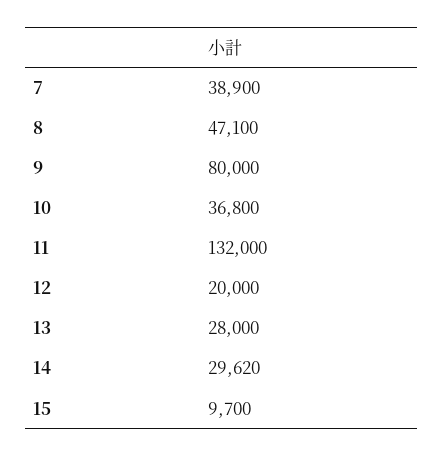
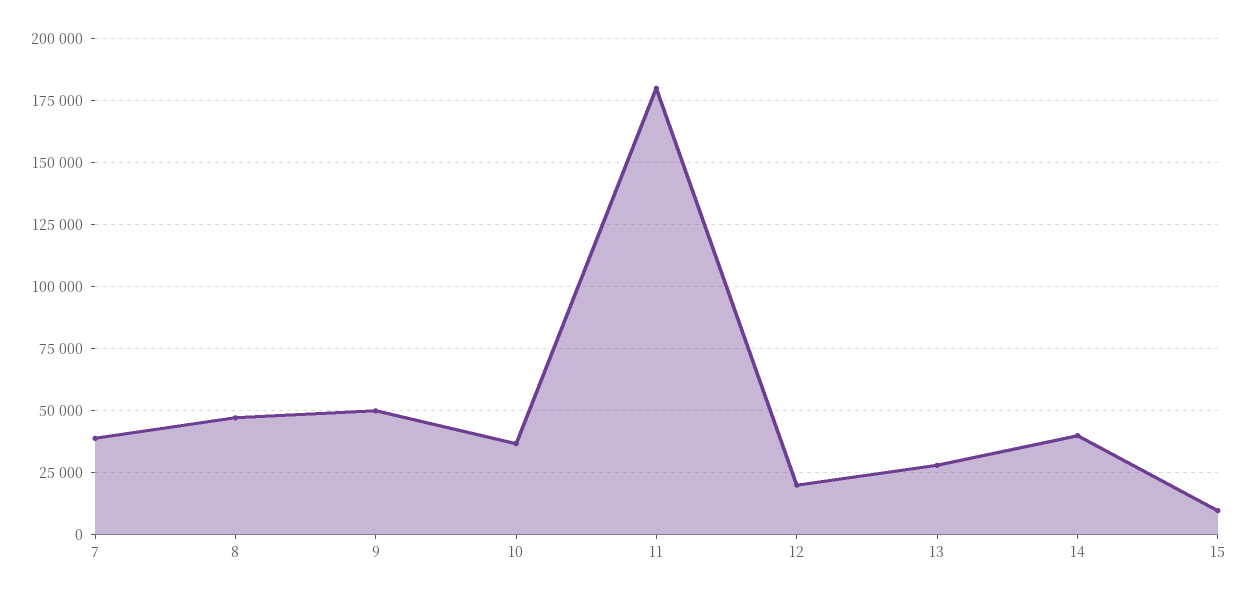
9: 80000 -> 50000
11: 132000 -> 180000
14: 29620 -> 40000

